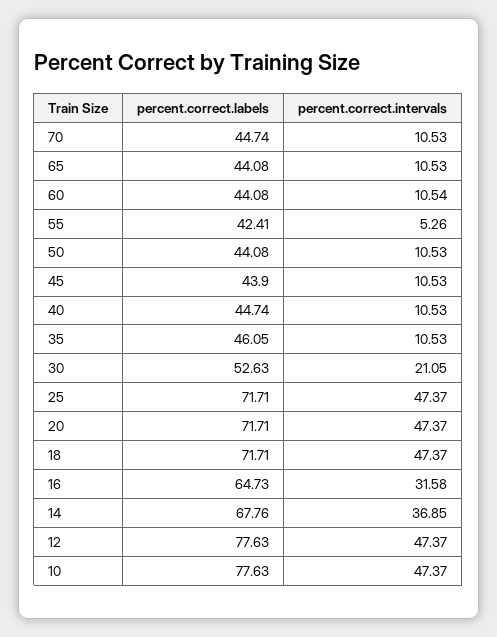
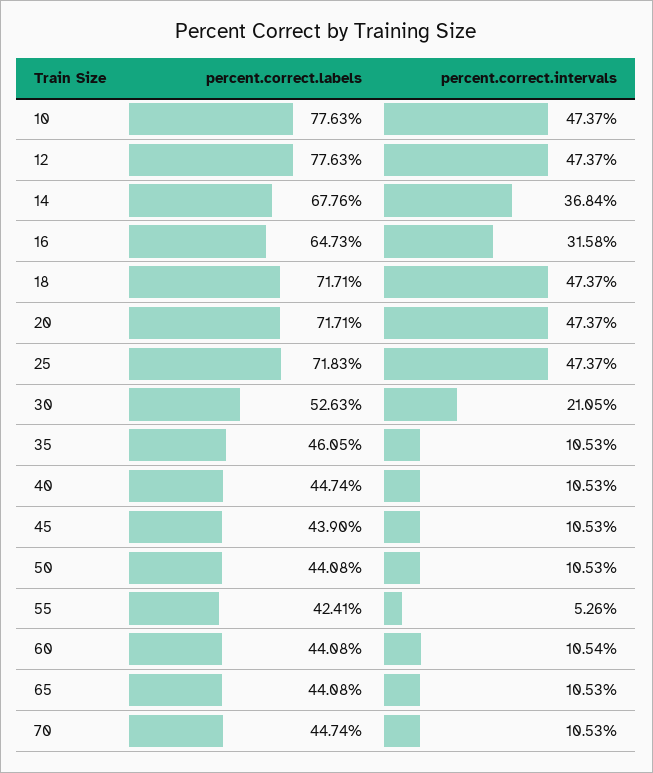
percent.correct.labels, 25: 71.71 -> 71.83
percent.correct.intervals, 14: 36.85 -> 36.84

